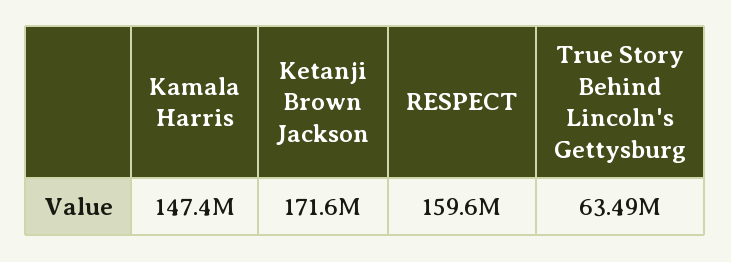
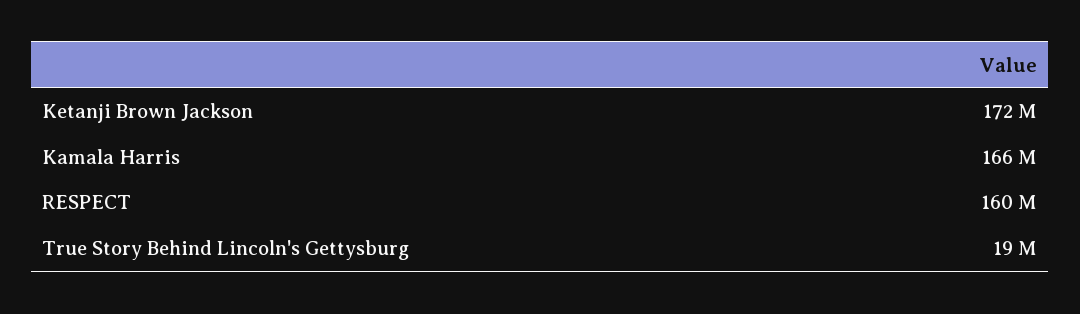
Kamala Harris: 147400000 -> 166000000
True Story Behind Lincoln's Gettysburg: 63490000 -> 19000000

